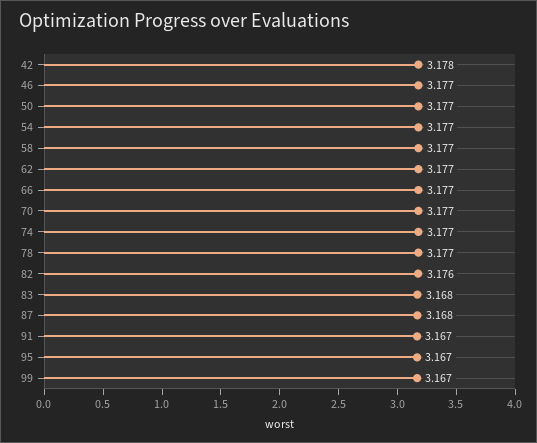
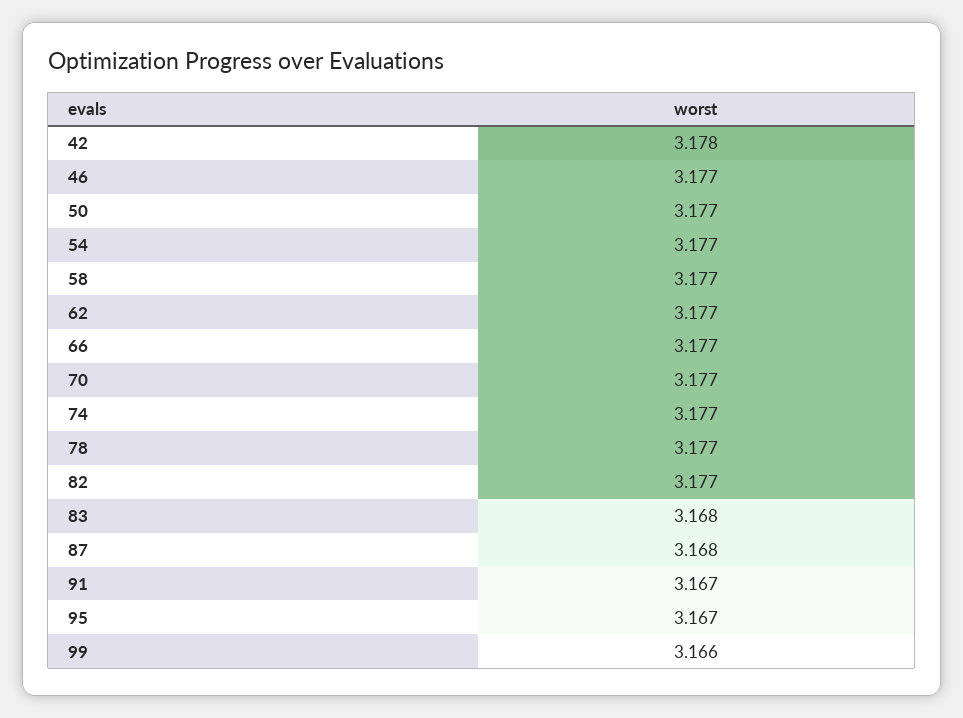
82: 3.176 -> 3.177
99: 3.167 -> 3.166

